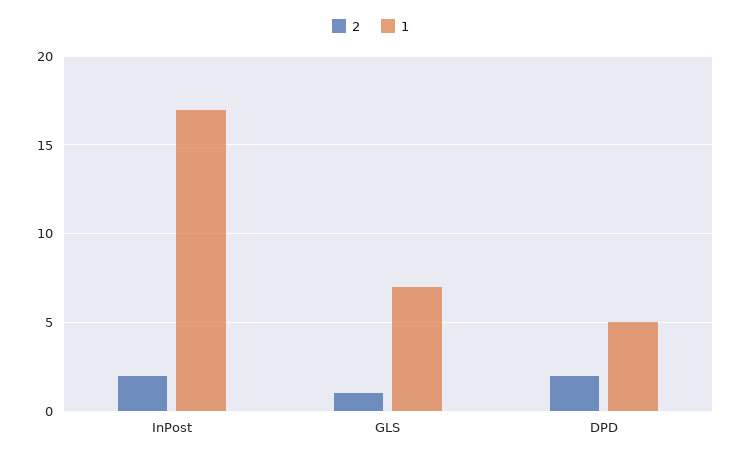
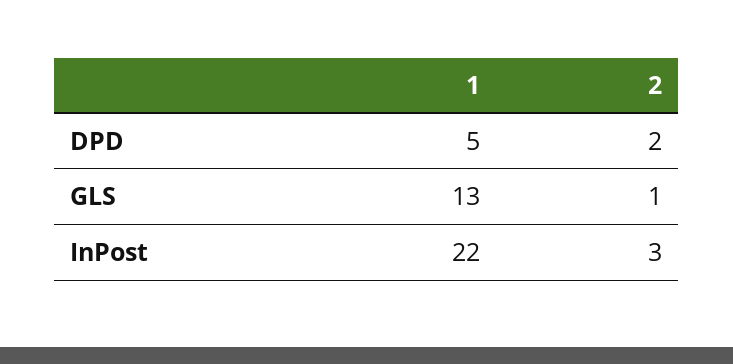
2, InPost: 2 -> 3
1, InPost: 17 -> 22
1, GLS: 7 -> 13

